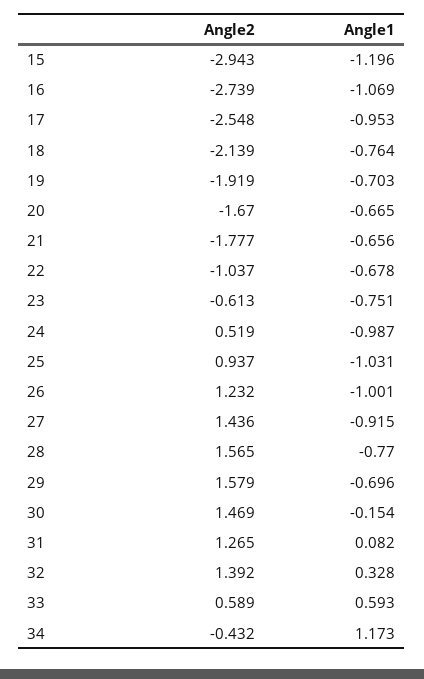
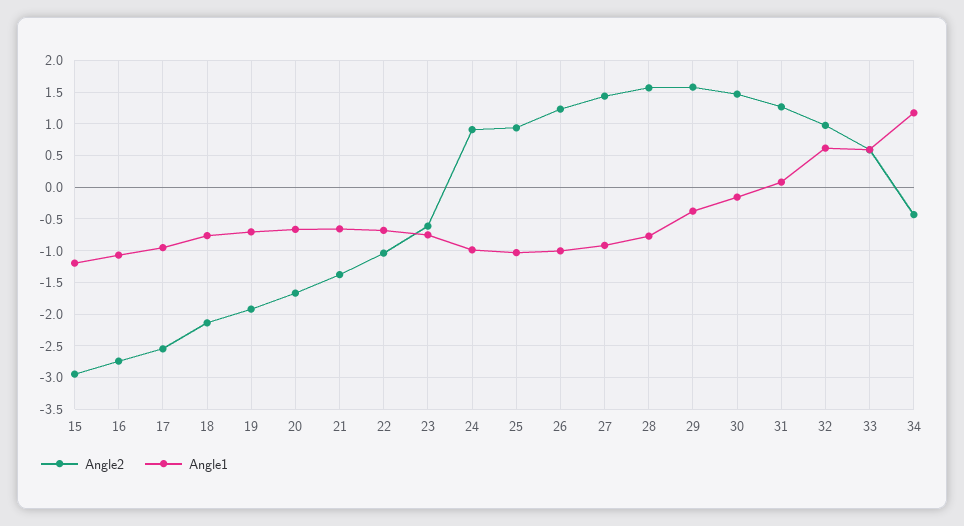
Angle2, 21: -1.777 -> -1.4
Angle2, 24: 0.519 -> 0.9
Angle1, 29: -0.696 -> -0.4
Angle2, 32: 1.392 -> 1
Angle1, 32: 0.328 -> 0.6

